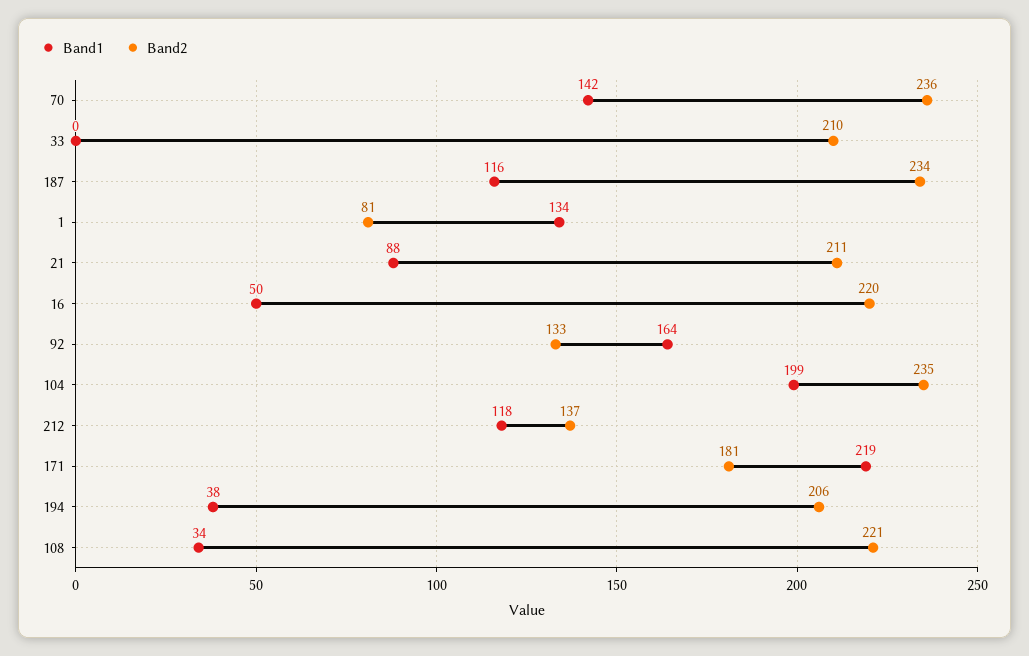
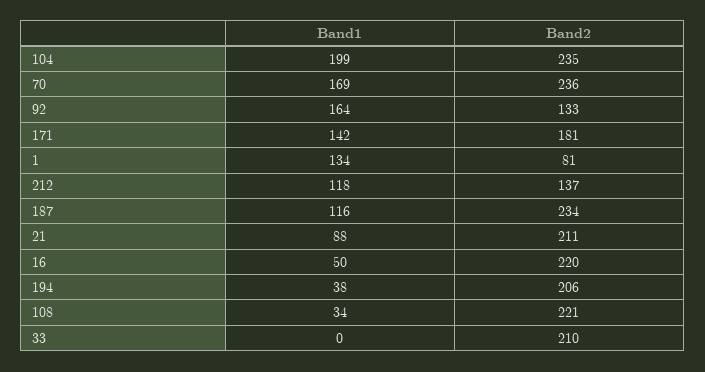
Band1, 70: 142 -> 169
Band1, 171: 219 -> 142

